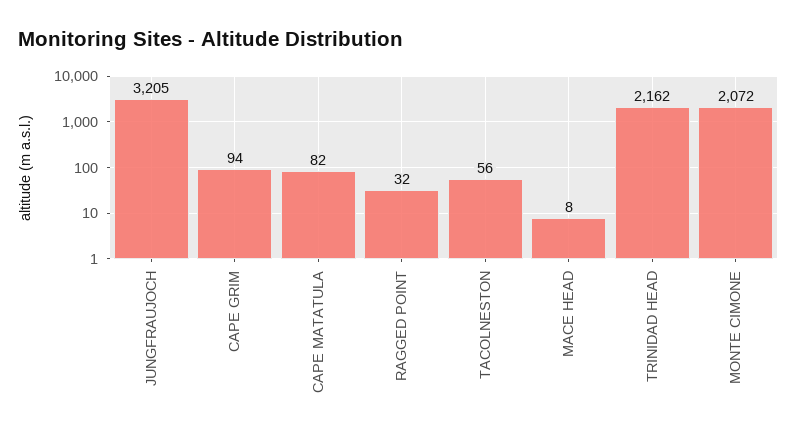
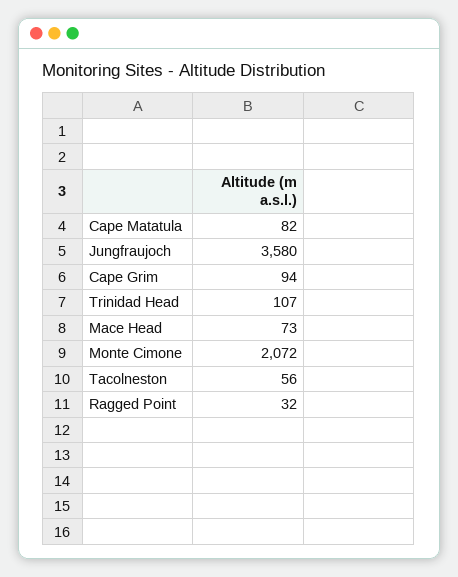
JUNGFRAUJOCH: 3205 -> 3580
MACE HEAD: 8 -> 73
TRINIDAD HEAD: 2162 -> 107

